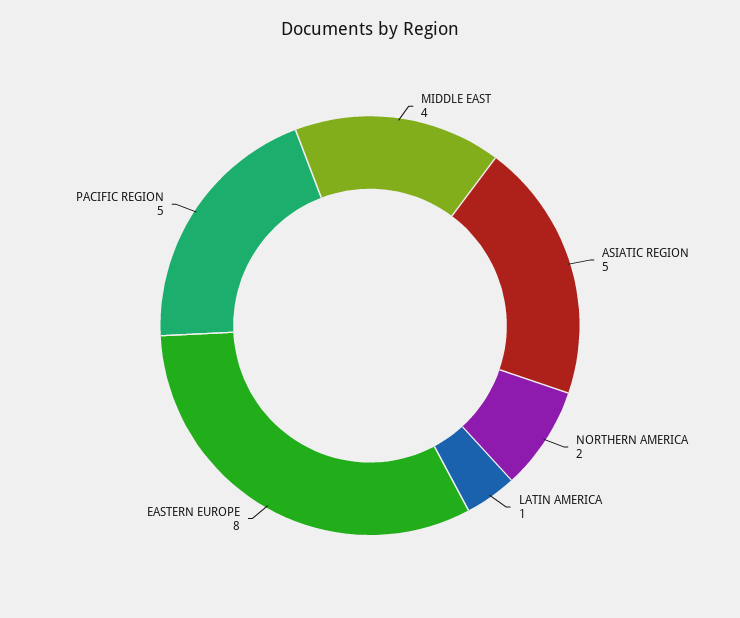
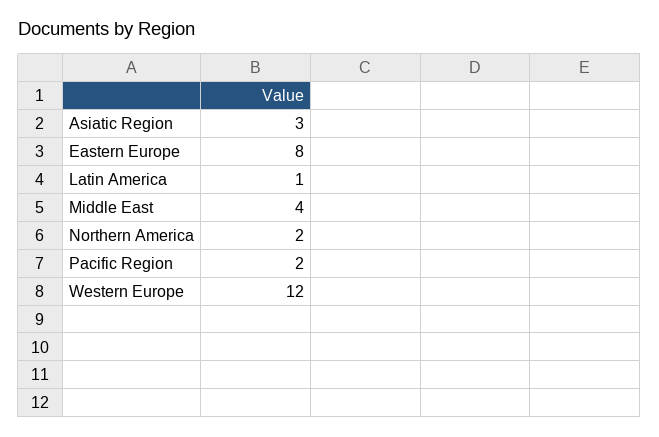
ASIATIC REGION: 5 -> 3
PACIFIC REGION: 5 -> 2
Western Europe: none -> 12

